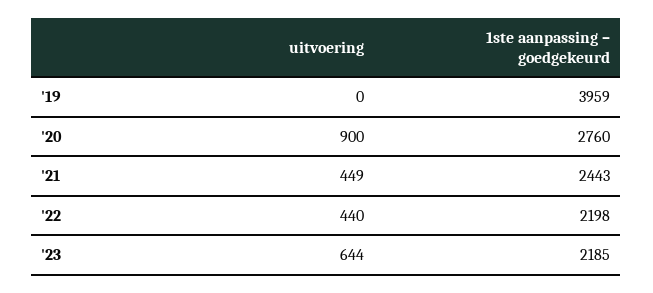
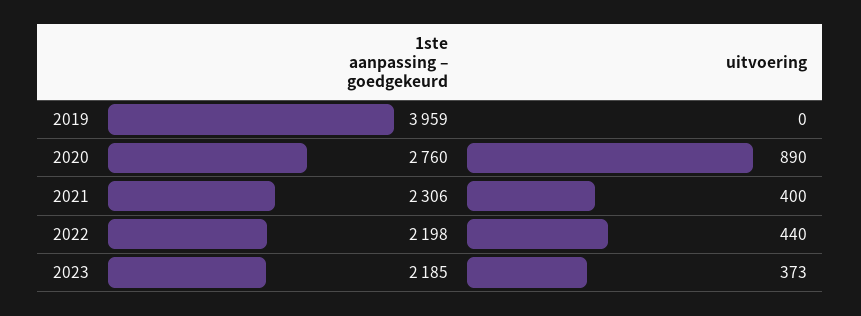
uitvoering, '20: 900 -> 890
uitvoering, '21: 449 -> 400
1ste aanpassing – goedgekeurd, '21: 2443 -> 2306
uitvoering, '23: 644 -> 373

